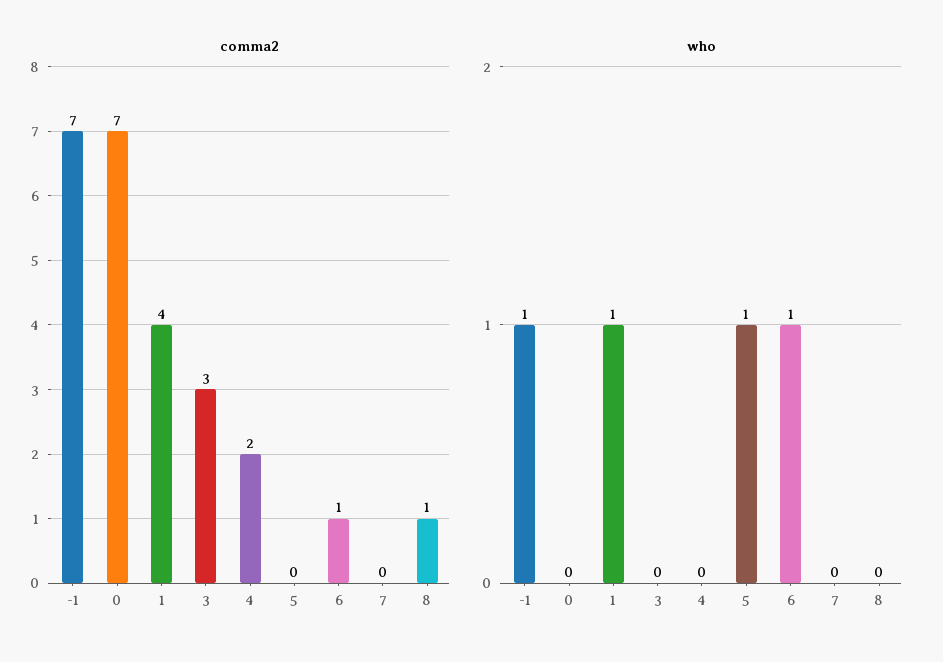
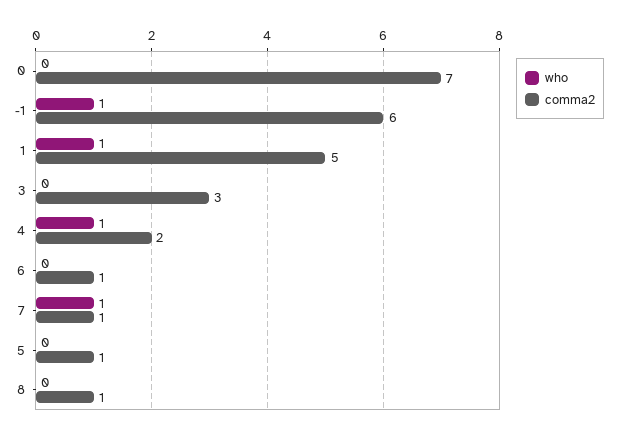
comma2, -1: 7 -> 6
comma2, 1: 4 -> 5
comma2, 5: 0 -> 1
comma2, 7: 0 -> 1
who, 4: 0 -> 1
who, 5: 1 -> 0
who, 6: 1 -> 0
who, 7: 0 -> 1

